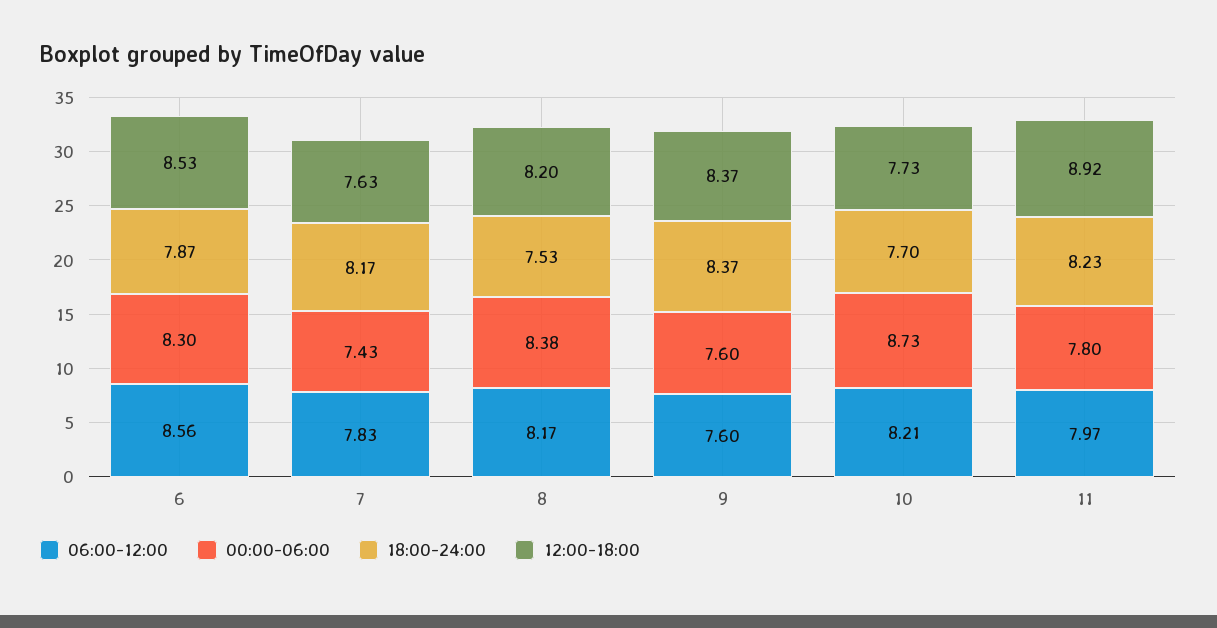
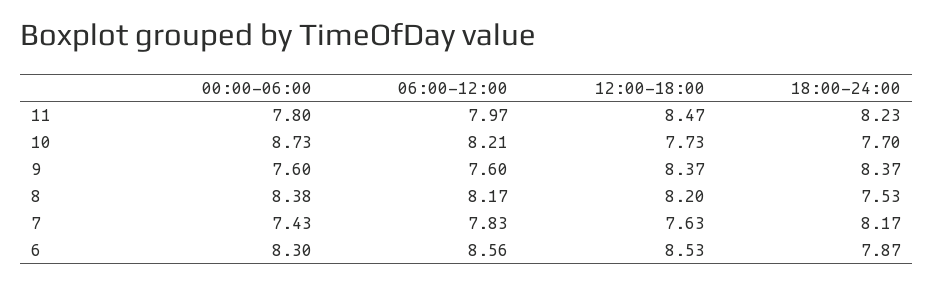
12:00-18:00, 11: 8.92 -> 8.47

